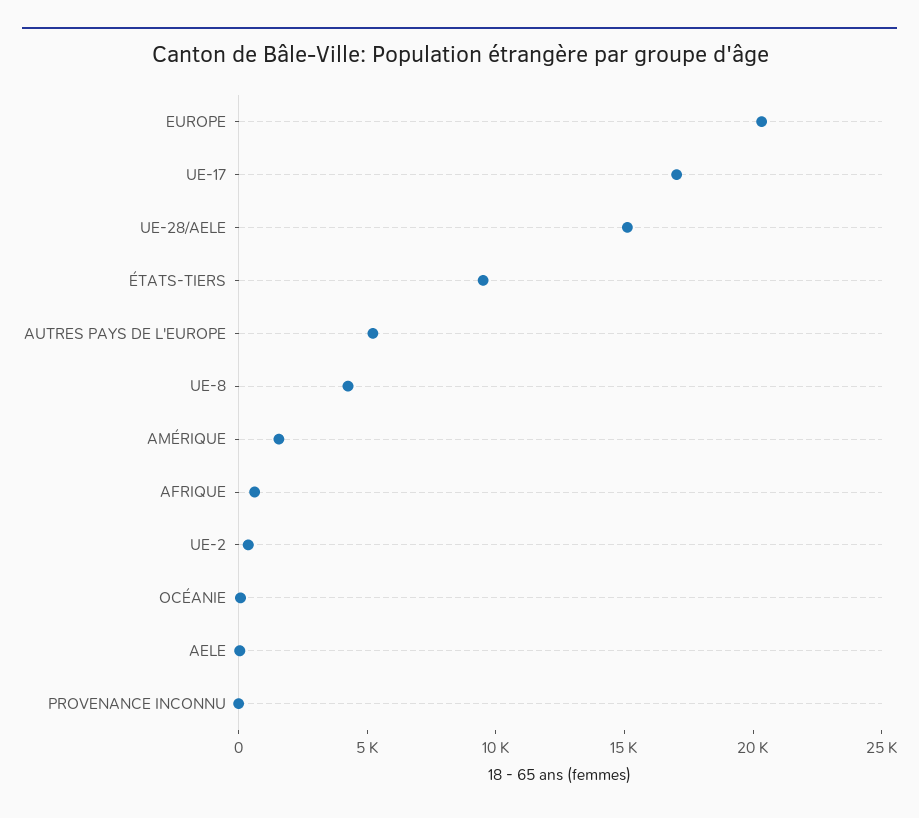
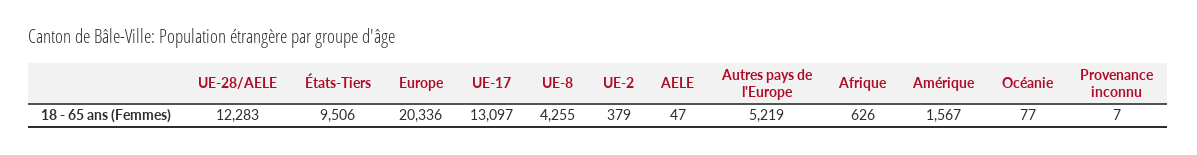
UE-17: 17000 -> 13097
UE-28/AELE: 15000 -> 12283

